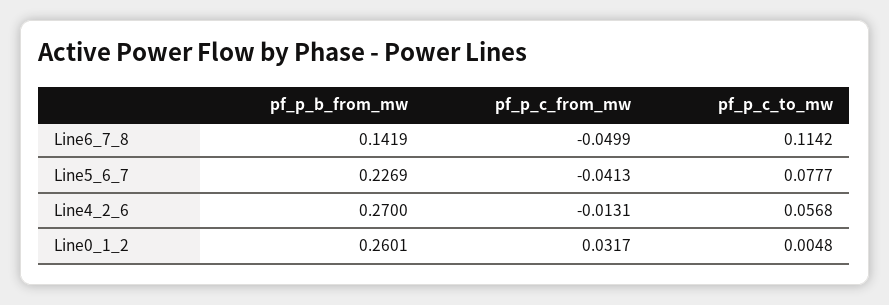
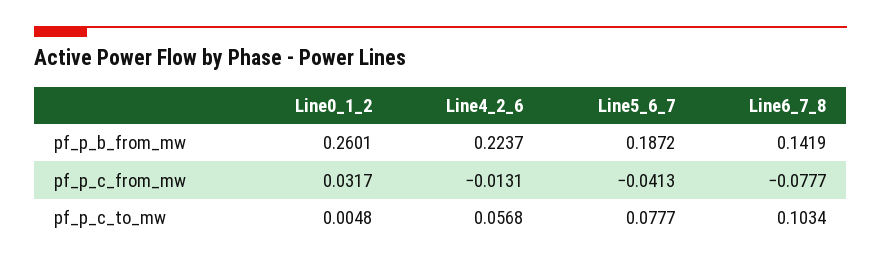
pf_p_c_from_mw, Line6_7_8: -0.0499 -> -0.0777
pf_p_c_to_mw, Line6_7_8: 0.1142 -> 0.1034
pf_p_b_from_mw, Line5_6_7: 0.2269 -> 0.1872
pf_p_b_from_mw, Line4_2_6: 0.27 -> 0.2237

